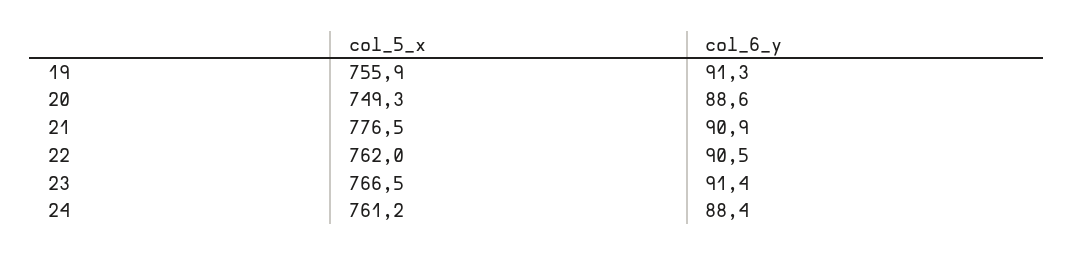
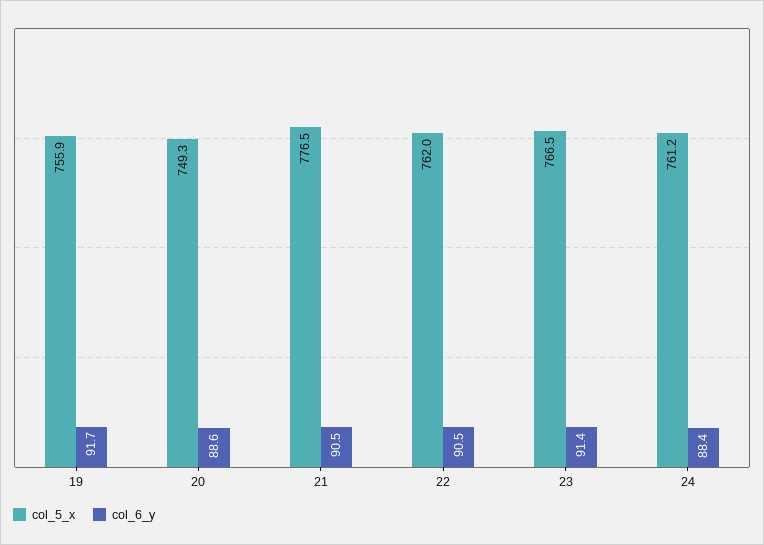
col_6_y, 19: 91.3 -> 91.7
col_6_y, 21: 90.9 -> 90.5

